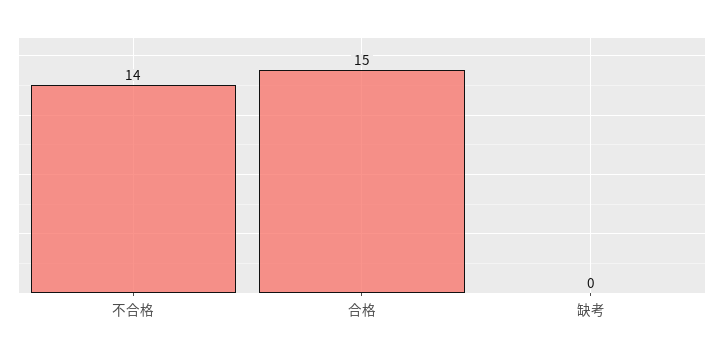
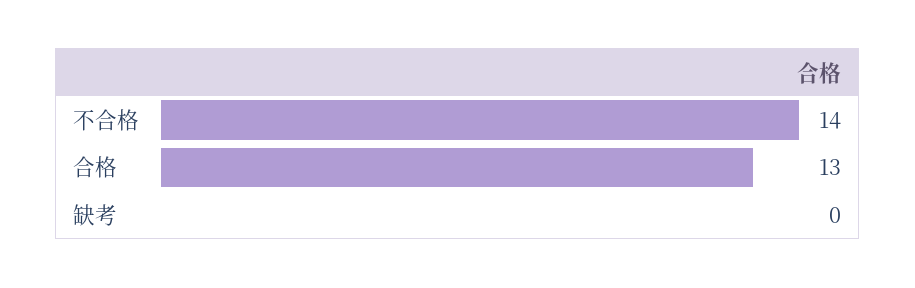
合格: 15 -> 13

